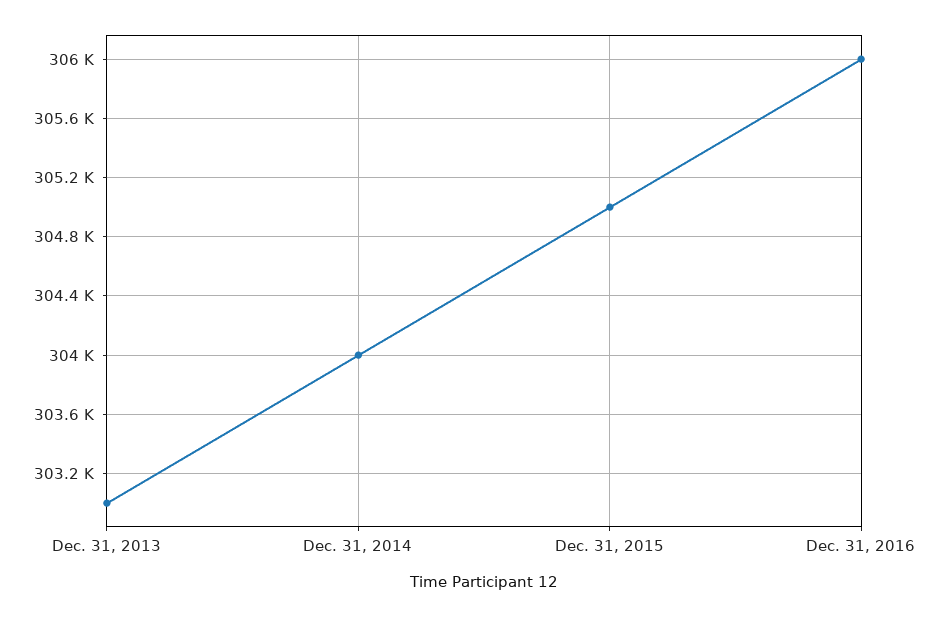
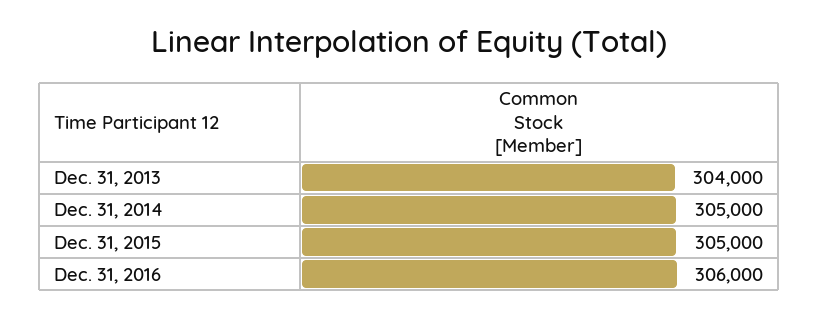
Dec. 31, 2013: 303000 -> 304000
Dec. 31, 2014: 304000 -> 305000

